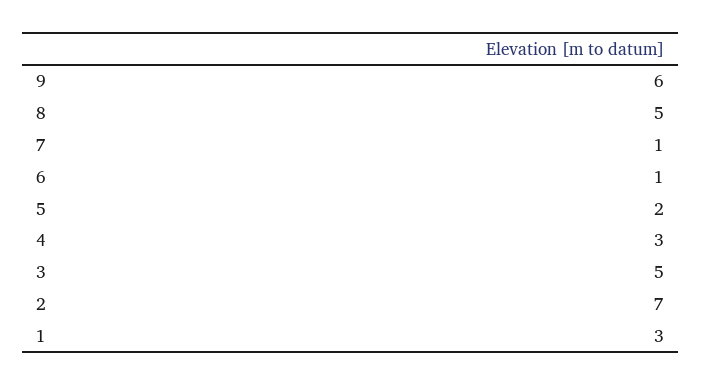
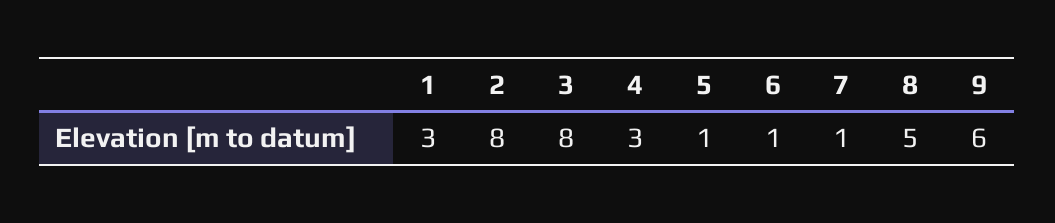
5: 2 -> 1
3: 5 -> 8
2: 7 -> 8

